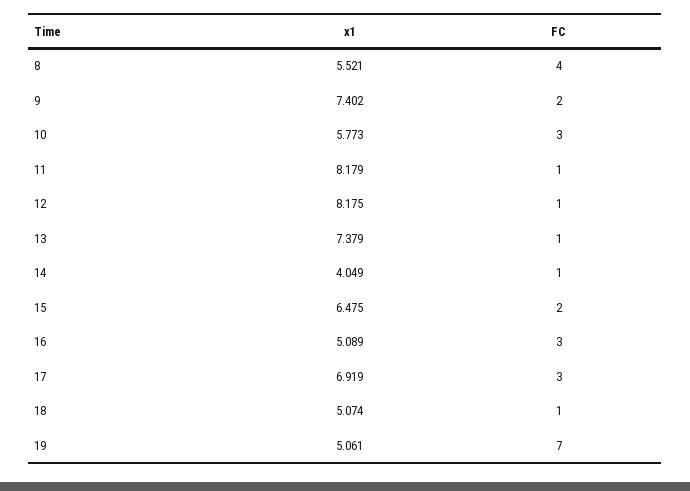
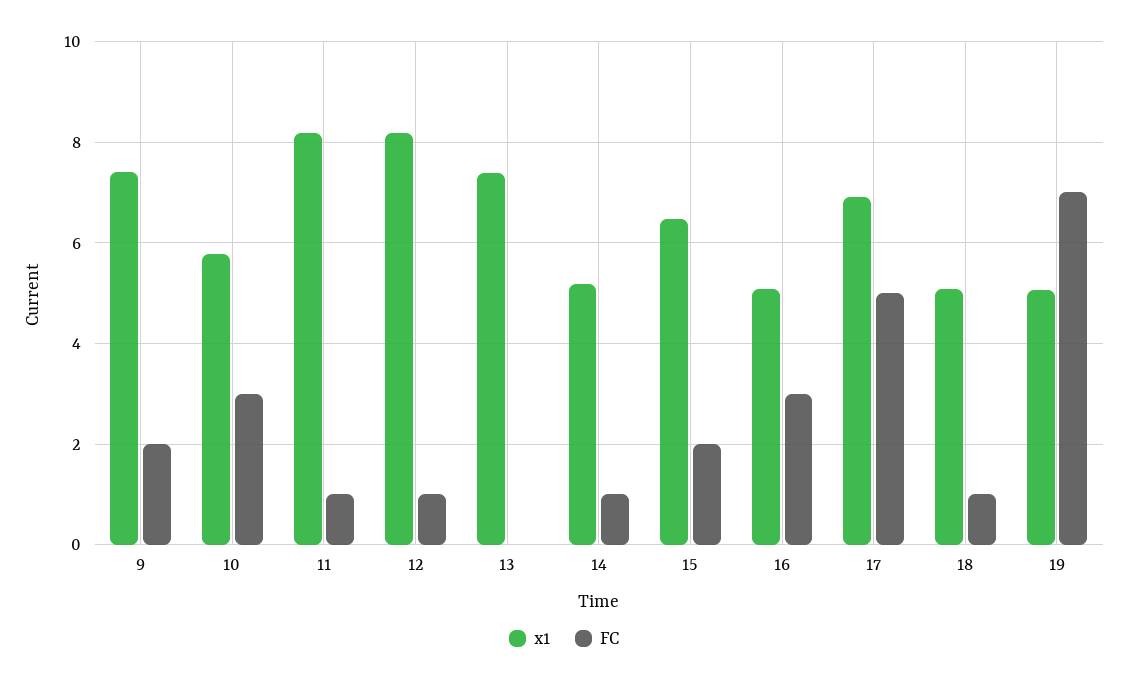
x1, 8: 5.521 -> none
FC, 8: 4 -> none
FC, 13: 1 -> 0
x1, 14: 4.049 -> 5.2
FC, 17: 3 -> 5

